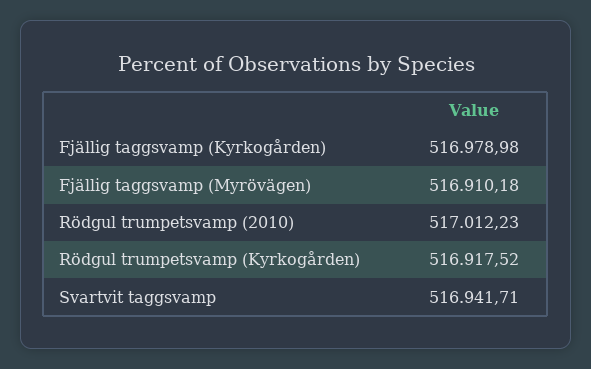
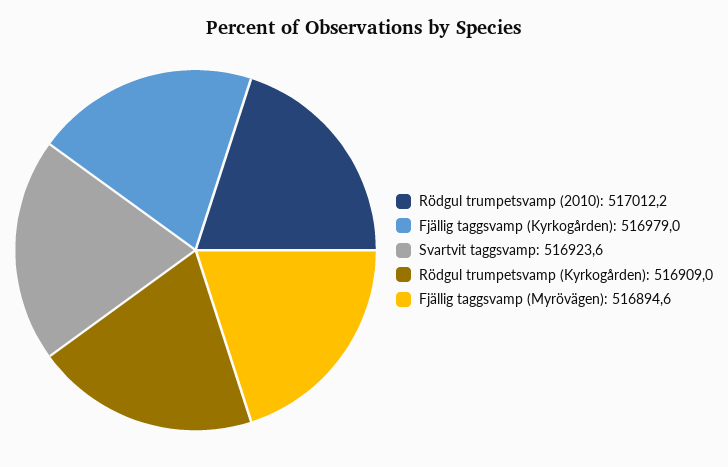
Fjällig taggsvamp (Myrövägen): 516910.18 -> 516894.6
Rödgul trumpetsvamp (Kyrkogården): 516917.52 -> 516909
Svartvit taggsvamp: 516941.71 -> 516923.6

